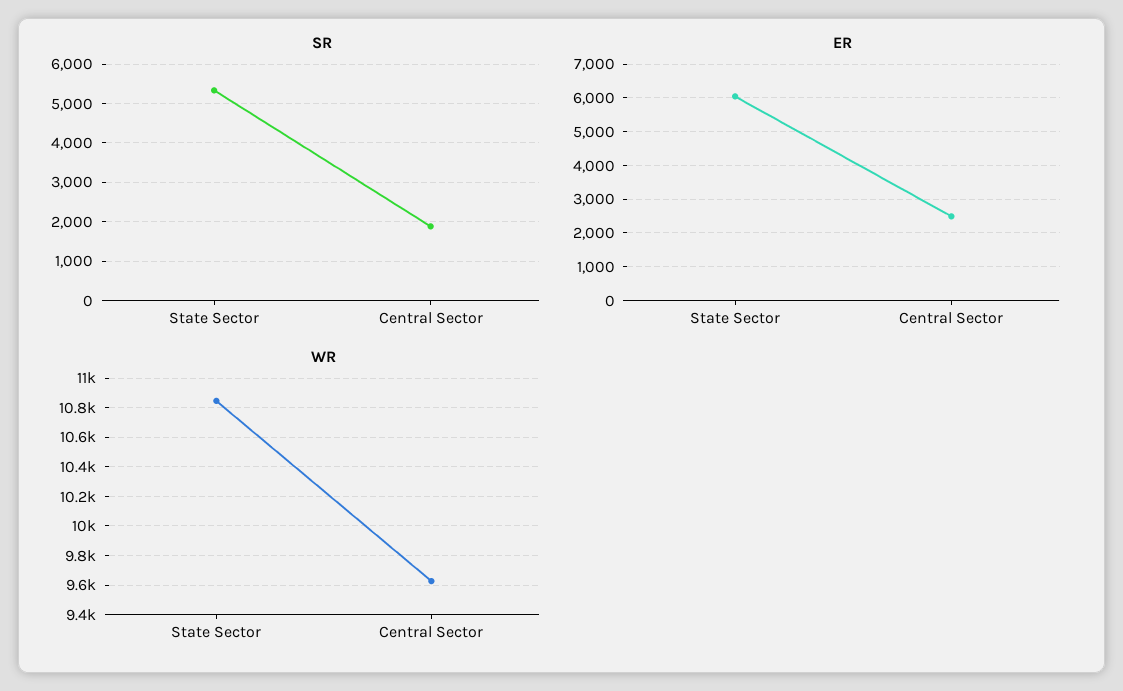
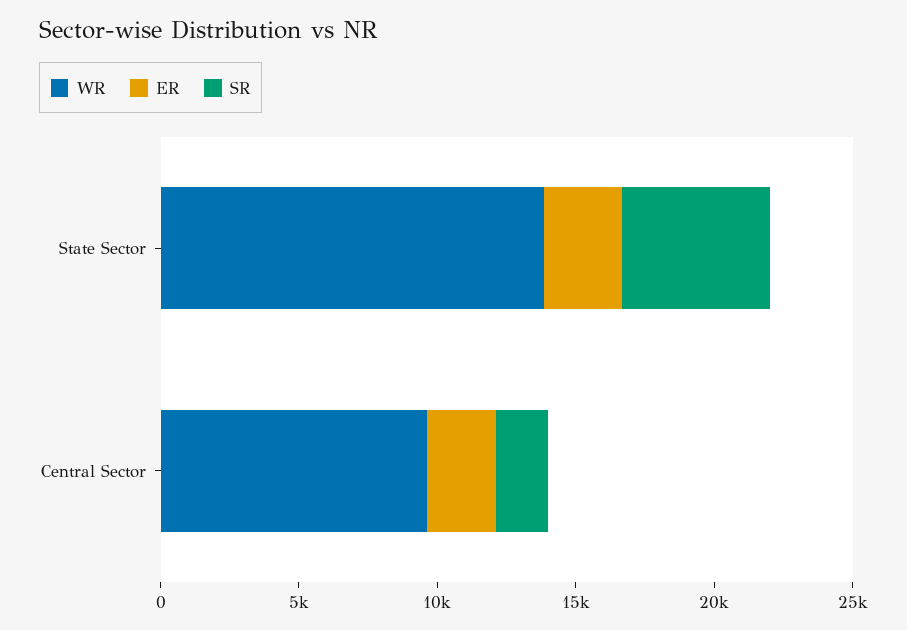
ER, State Sector: 6000 -> 3000
WR, State Sector: 10850 -> 14000

